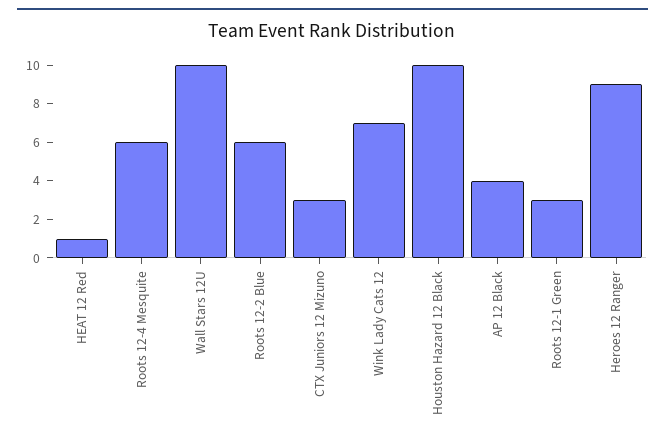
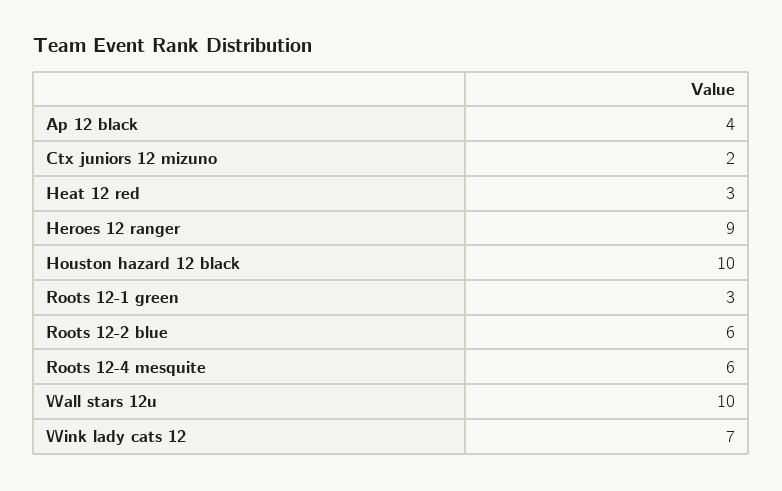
HEAT 12 Red: 1 -> 3
CTX Juniors 12 Mizuno: 3 -> 2

